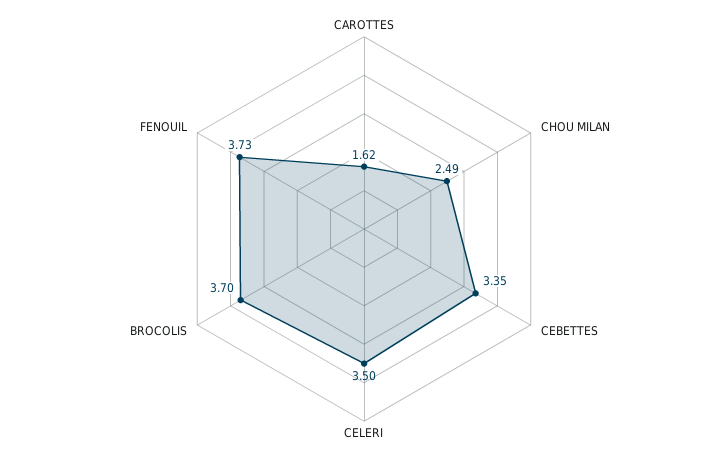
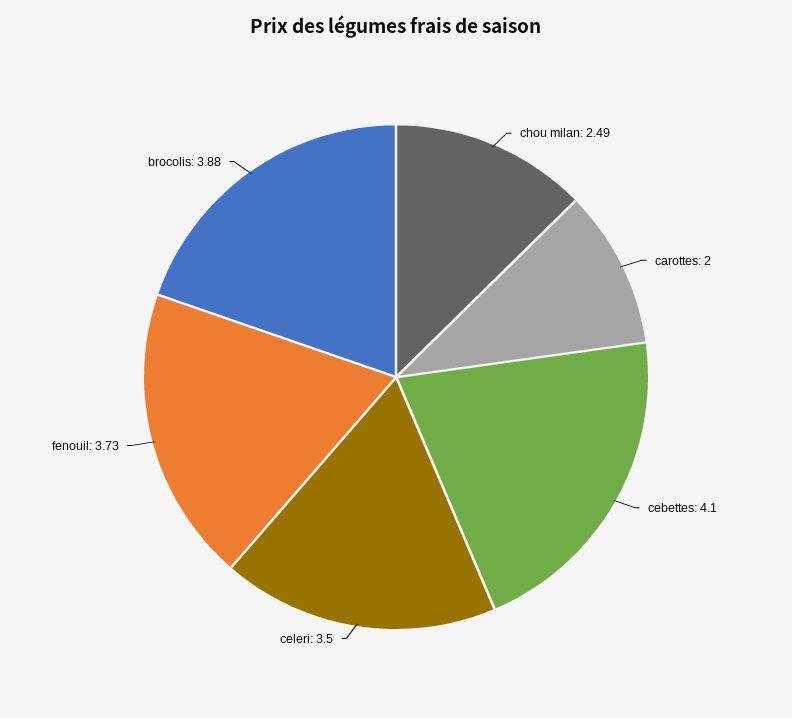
CAROTTES: 1.62 -> 2
CEBETTES: 3.35 -> 4.1
BROCOLIS: 3.7 -> 3.88

